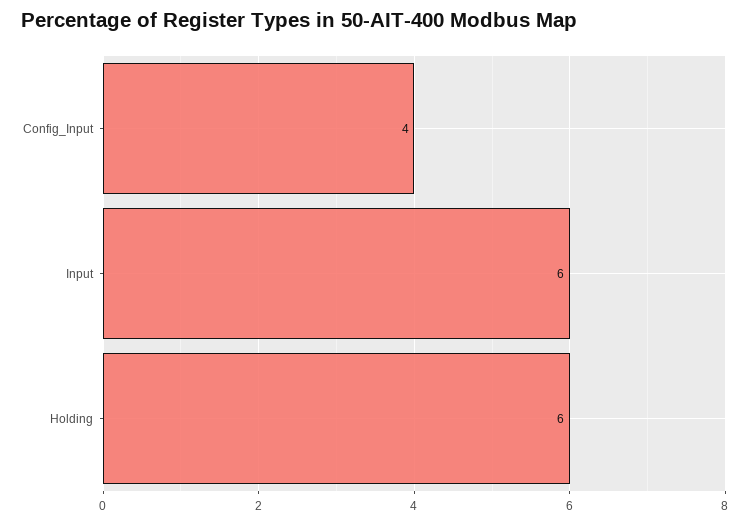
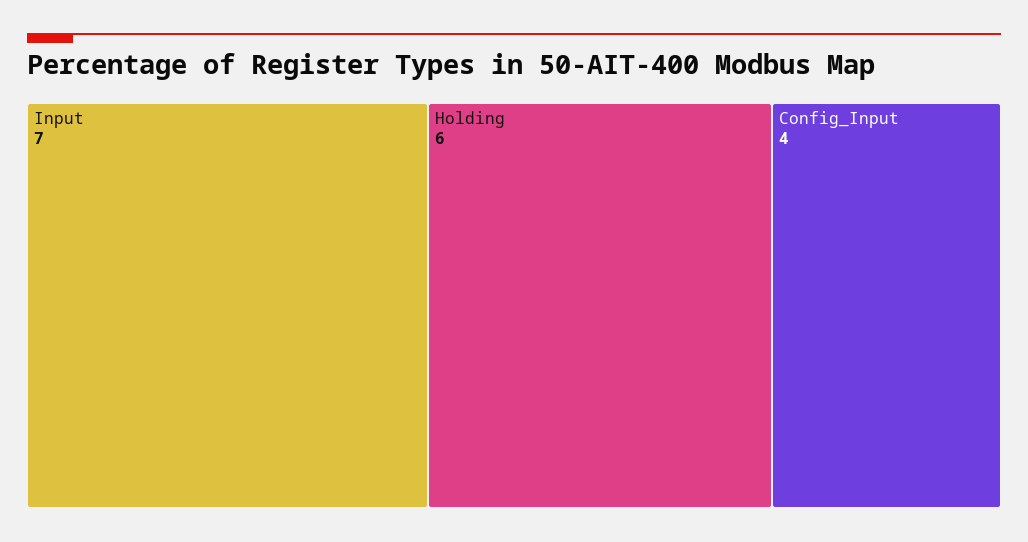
Input: 6 -> 7

